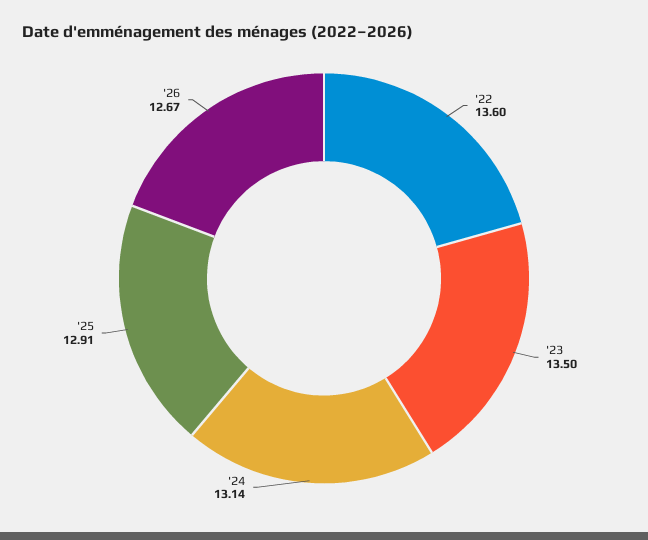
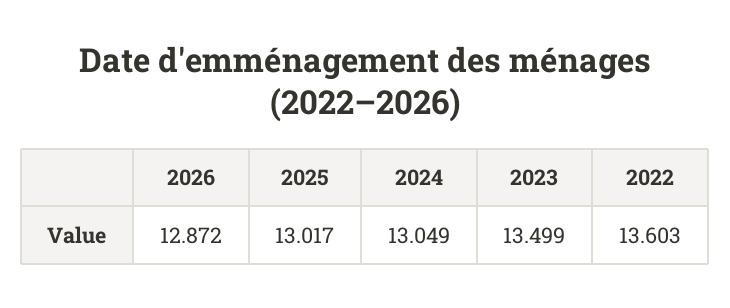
'24: 13.14 -> 13.049
'25: 12.91 -> 13.017
'26: 12.67 -> 12.872

